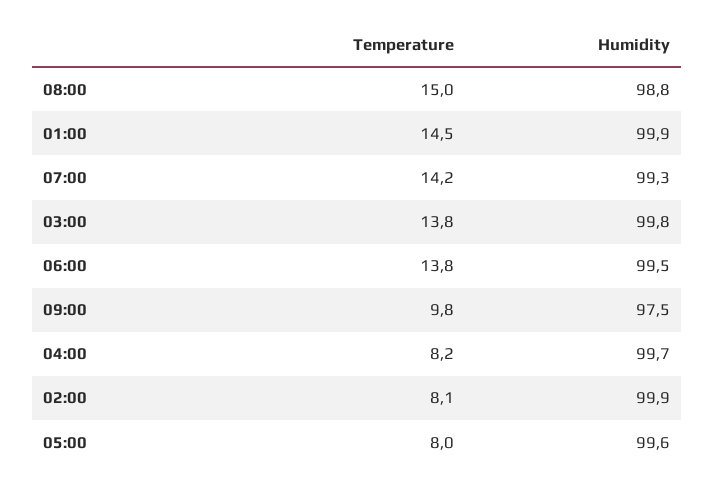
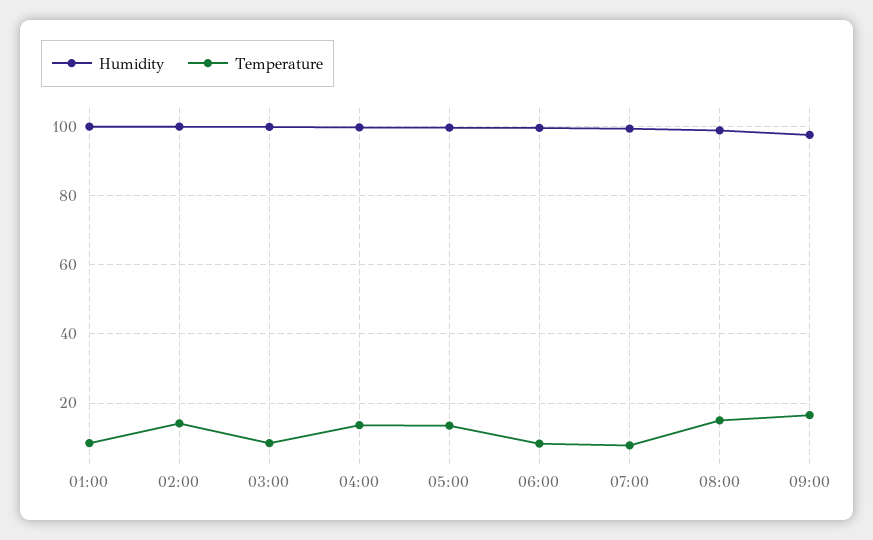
Temperature, 01:00: 14.5 -> 8
Temperature, 07:00: 14.2 -> 8
Temperature, 03:00: 13.8 -> 8
Temperature, 06:00: 13.8 -> 8
Temperature, 09:00: 9.8 -> 16
Temperature, 04:00: 8.2 -> 14
Temperature, 02:00: 8.1 -> 14
Temperature, 05:00: 8 -> 14

